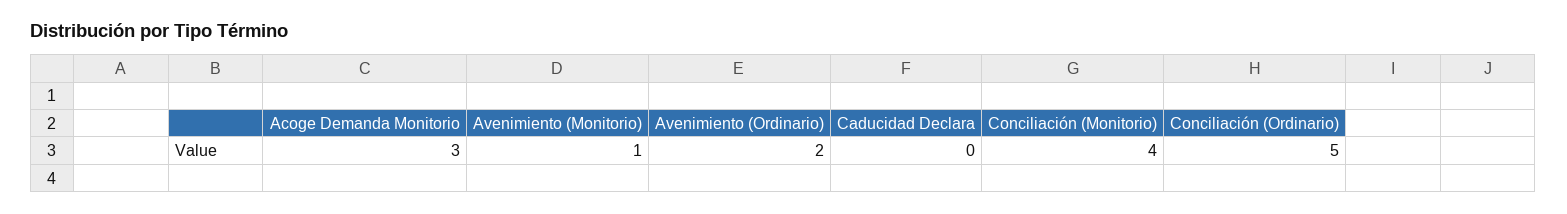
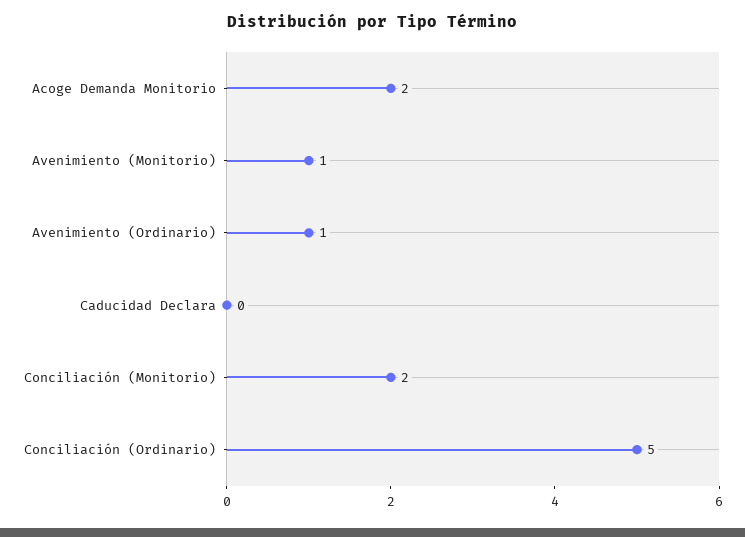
Acoge Demanda Monitorio: 3 -> 2
Avenimiento (Ordinario): 2 -> 1
Conciliación (Monitorio): 4 -> 2

